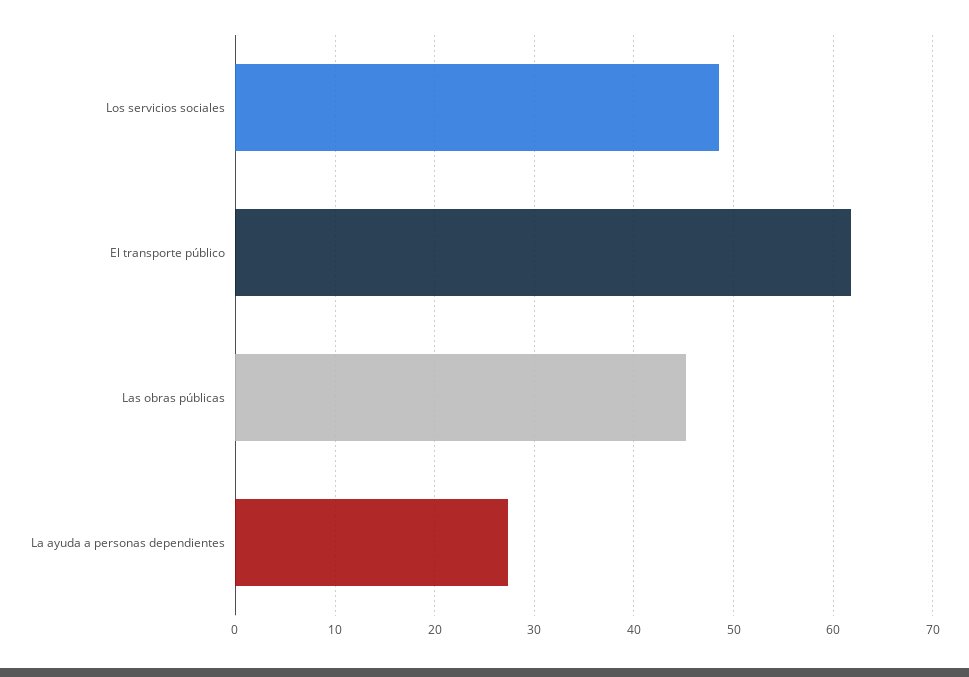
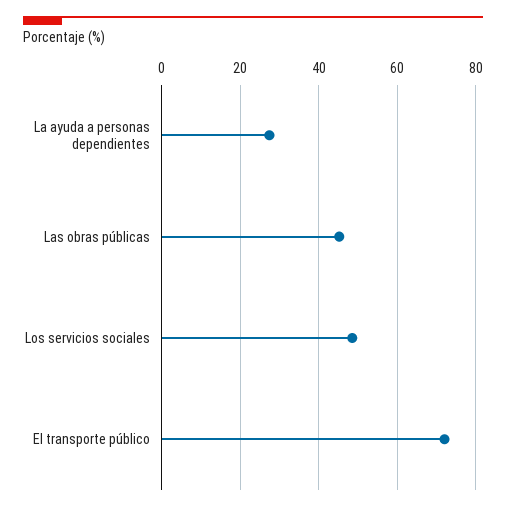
El transporte público: 62 -> 72

